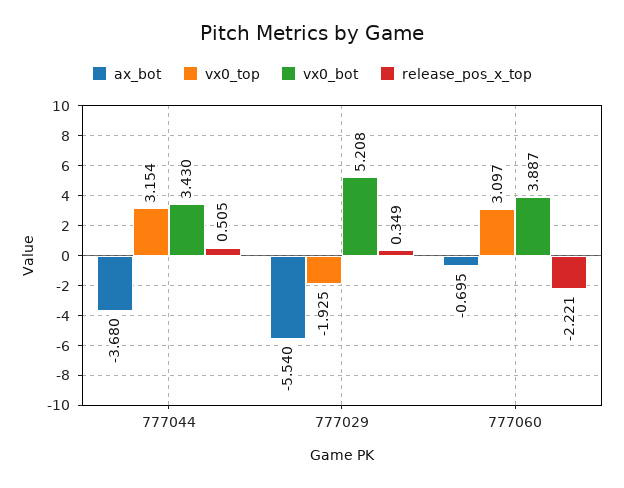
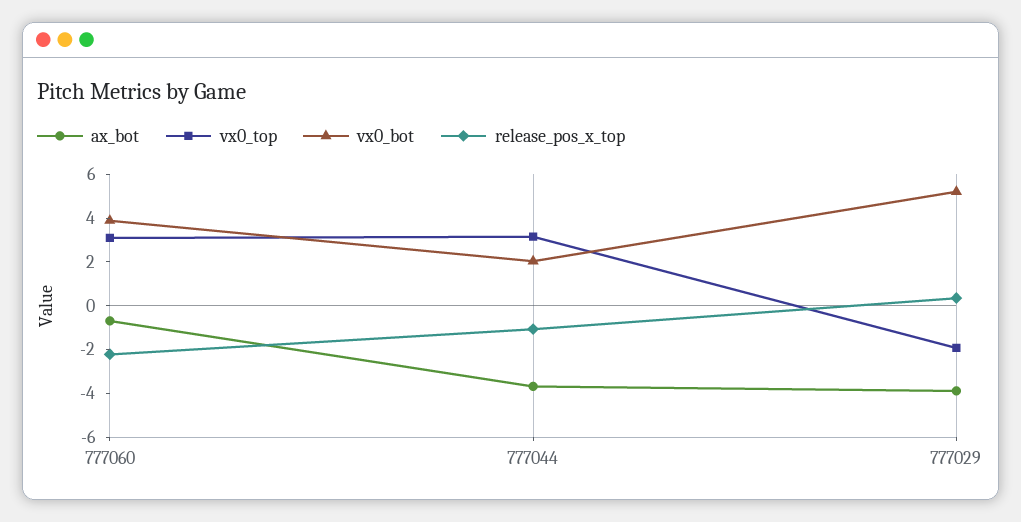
vx0_bot, 777044: 3.43 -> 2
release_pos_x_top, 777044: 0.505 -> -1
ax_bot, 777029: -5.54 -> -4

